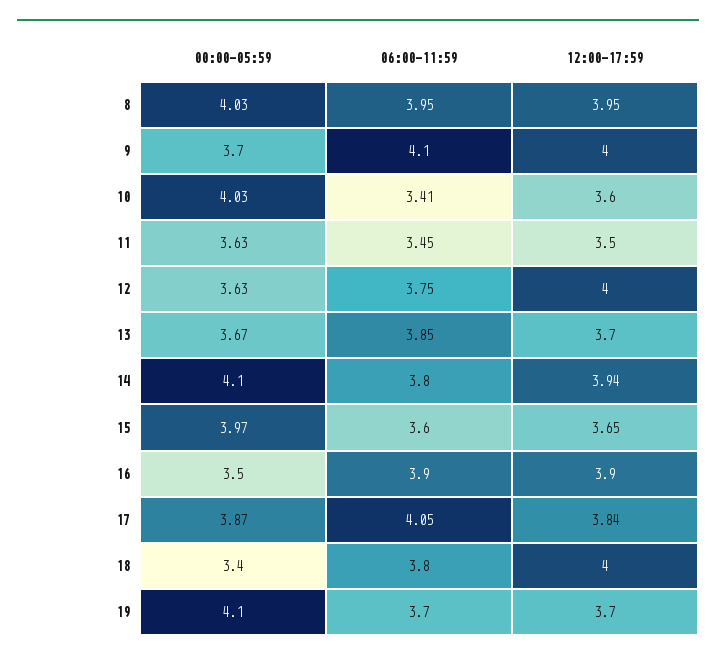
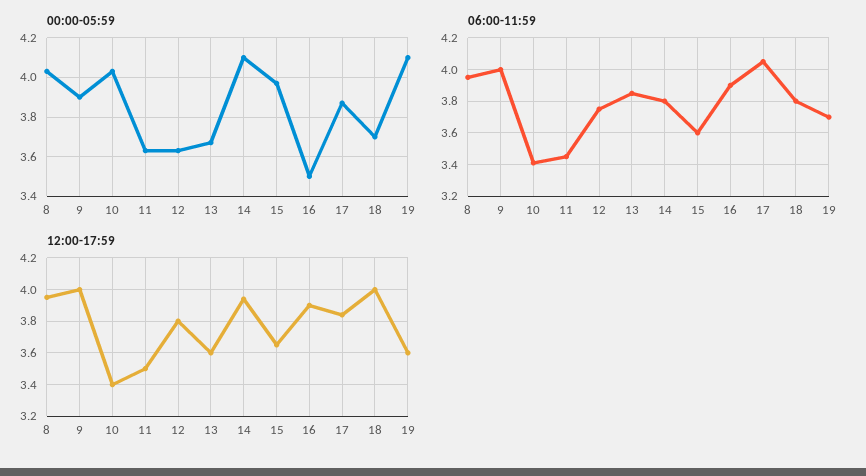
00:00-05:59, 9: 3.7 -> 3.9
06:00-11:59, 9: 4.1 -> 4
12:00-17:59, 10: 3.6 -> 3.4
12:00-17:59, 12: 4 -> 3.8
12:00-17:59, 13: 3.7 -> 3.6
00:00-05:59, 18: 3.4 -> 3.7
12:00-17:59, 19: 3.7 -> 3.6

